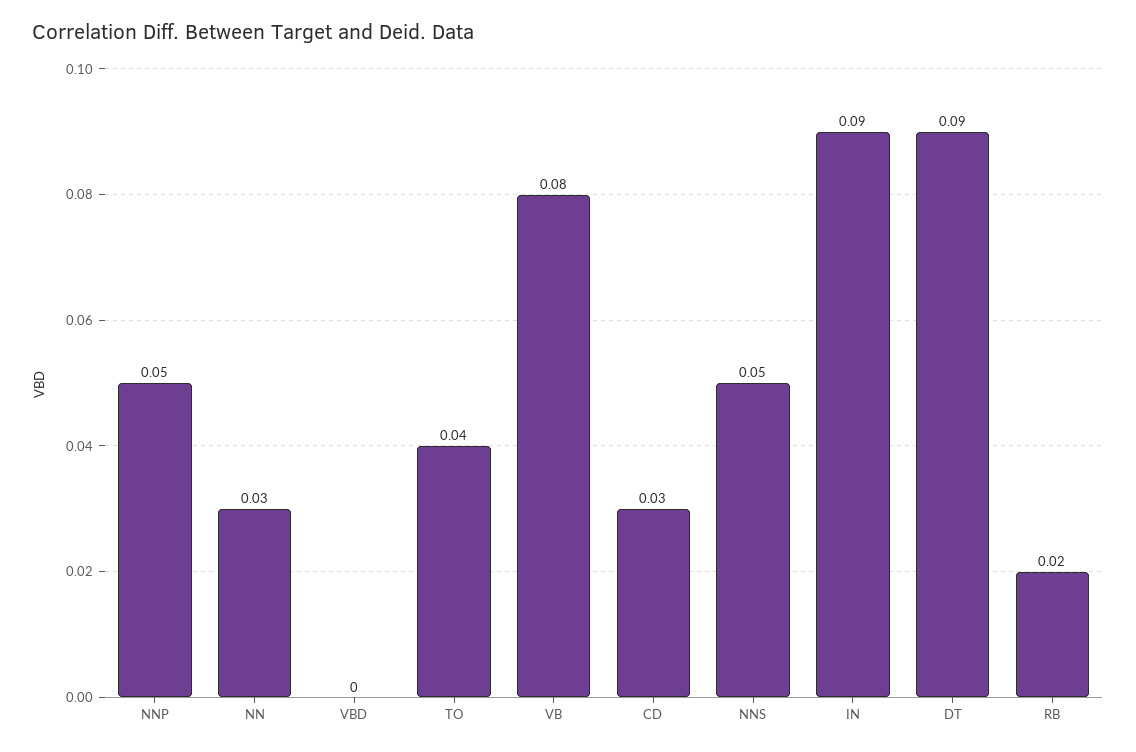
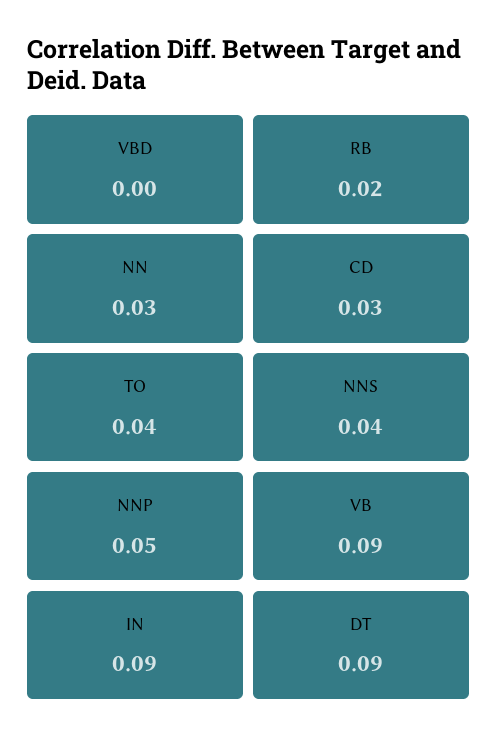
VB: 0.08 -> 0.09
NNS: 0.05 -> 0.04

